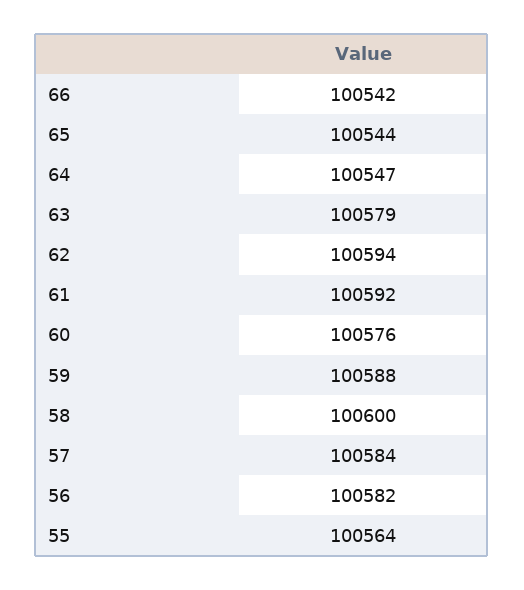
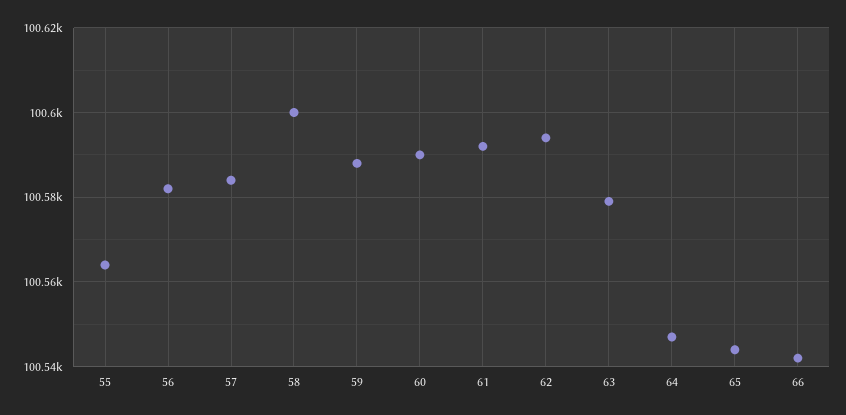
60: 100576 -> 100590

